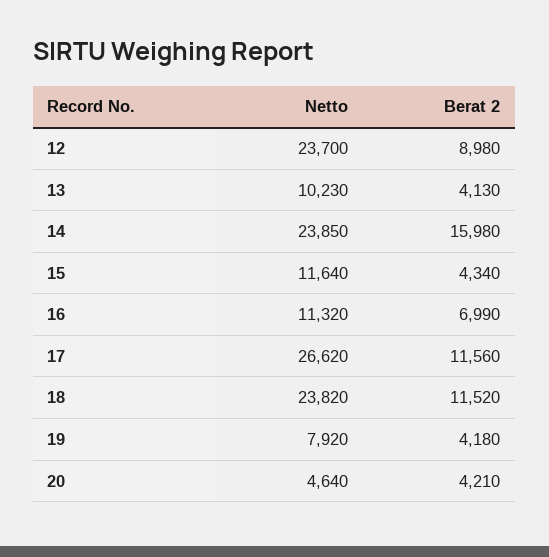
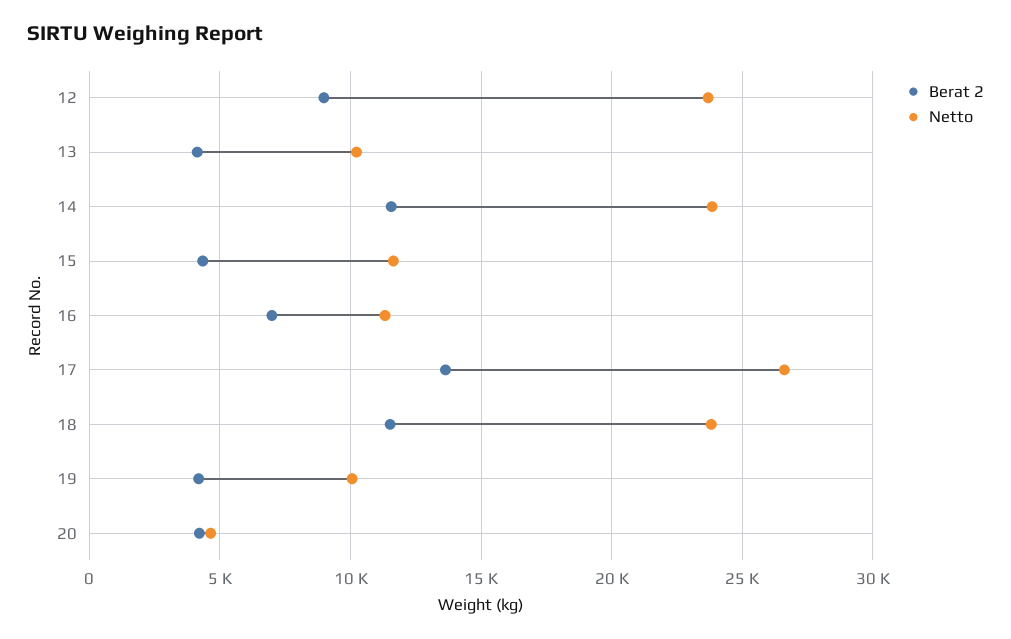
Berat 2, 14: 15980 -> 11500
Berat 2, 17: 11560 -> 13500
Netto, 19: 7920 -> 10000

